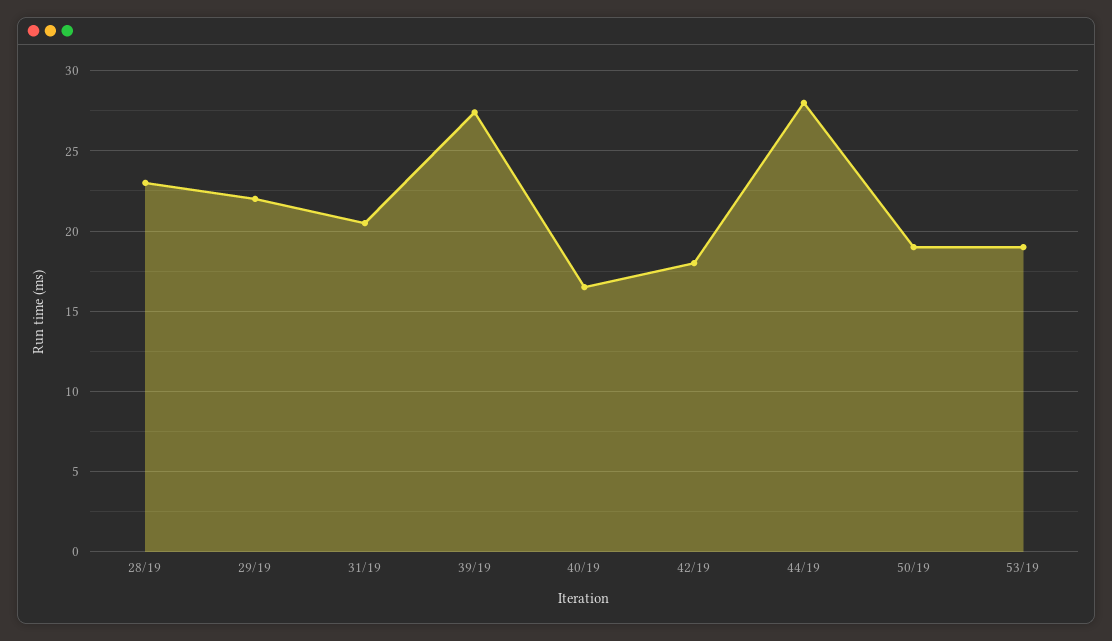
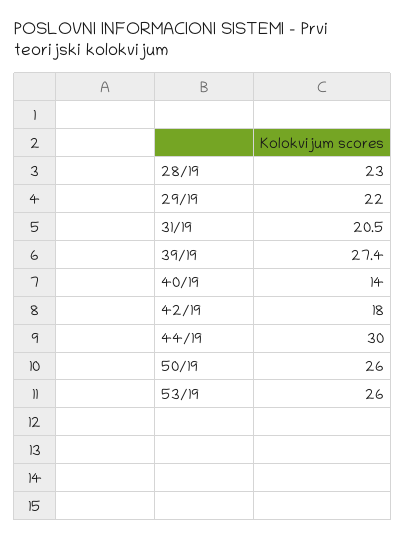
40/19: 16.5 -> 14
44/19: 28 -> 30
50/19: 19 -> 26
53/19: 19 -> 26

